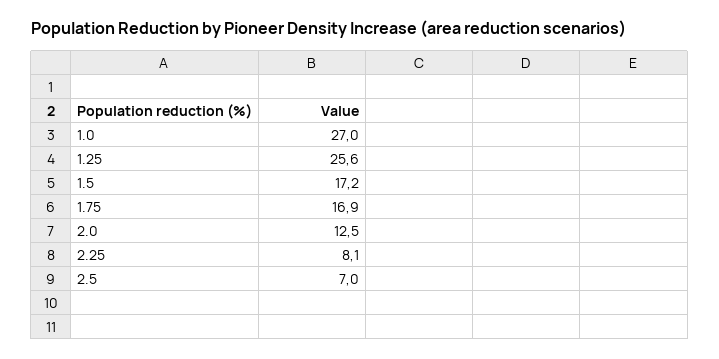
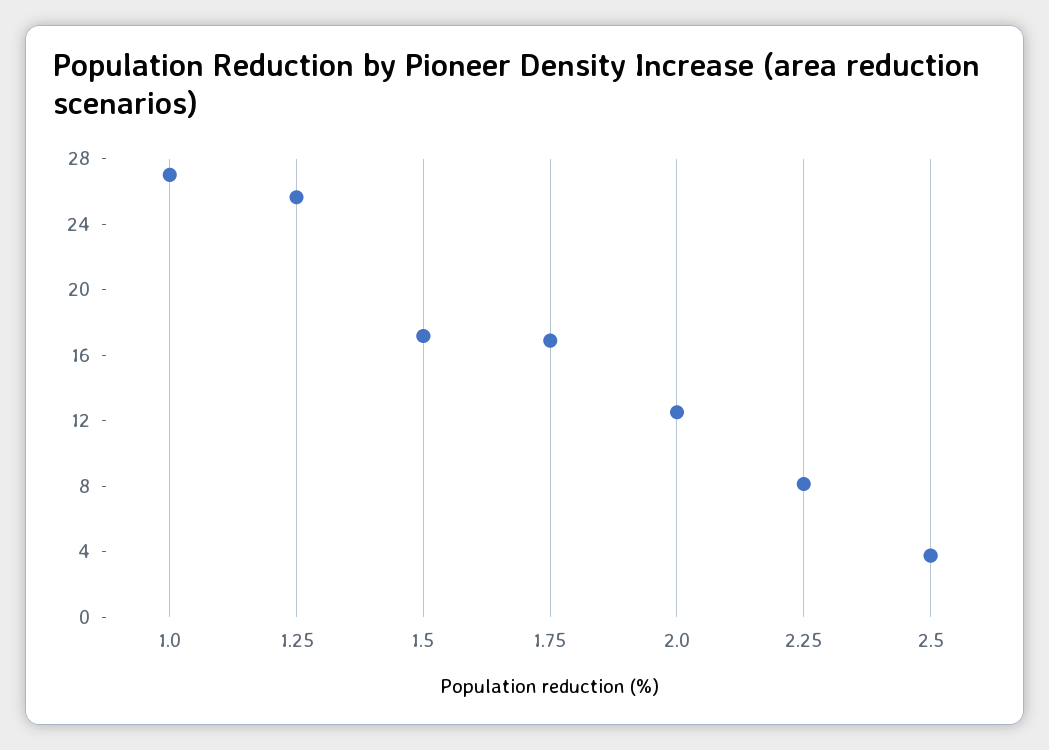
2.5: 7 -> 4

